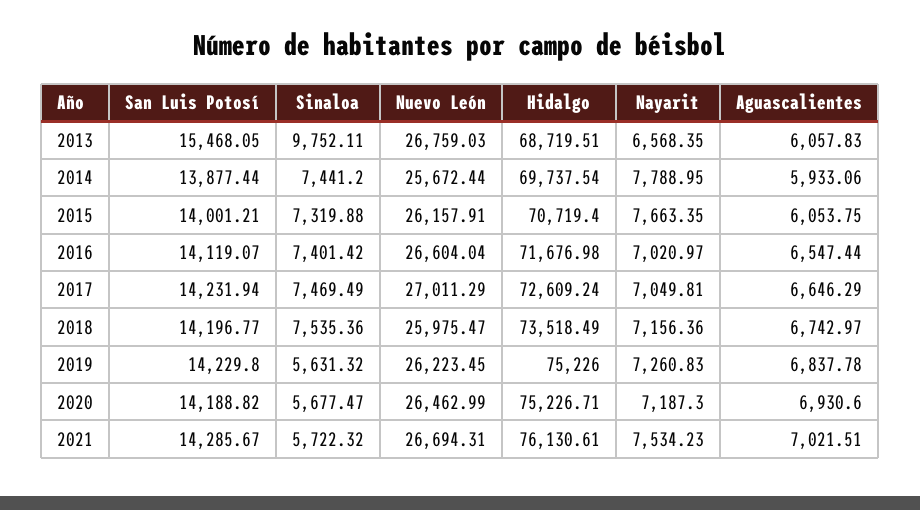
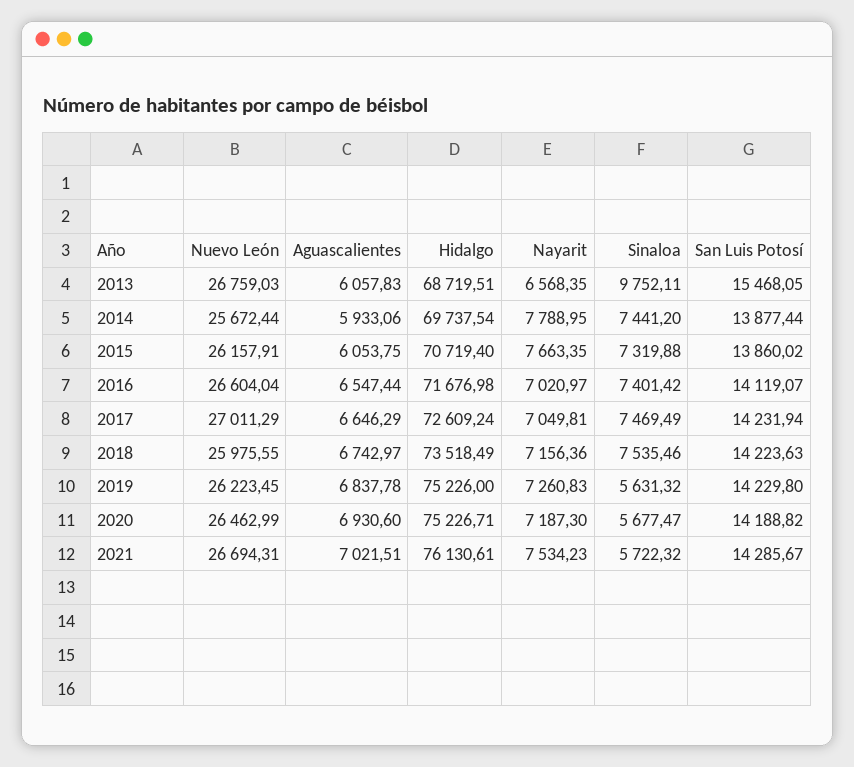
San Luis Potosí, 2015: 14001.21 -> 13860.02
San Luis Potosí, 2018: 14196.77 -> 14223.63
Sinaloa, 2018: 7535.36 -> 7535.46
Nuevo León, 2018: 25975.47 -> 25975.55

